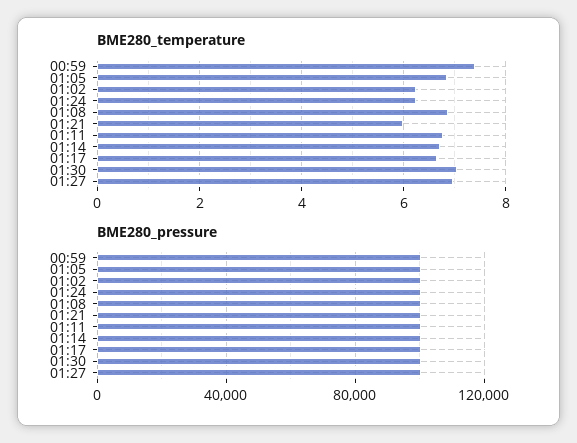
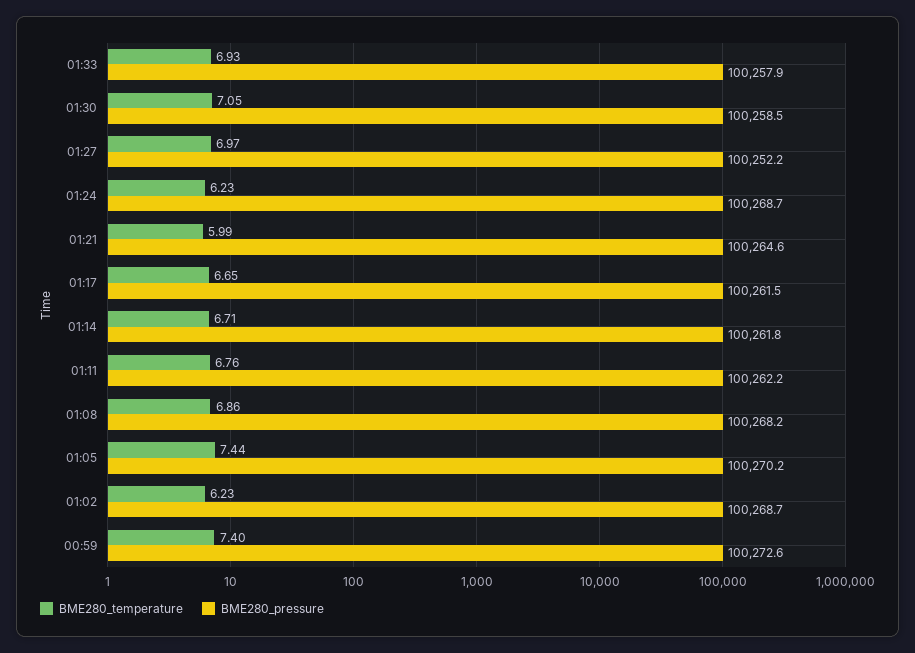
BME280_temperature, 01:05: 6.8 -> 7.44
BME280_temperature, 01:33: none -> 6.93
BME280_pressure, 01:33: none -> 100257.9

